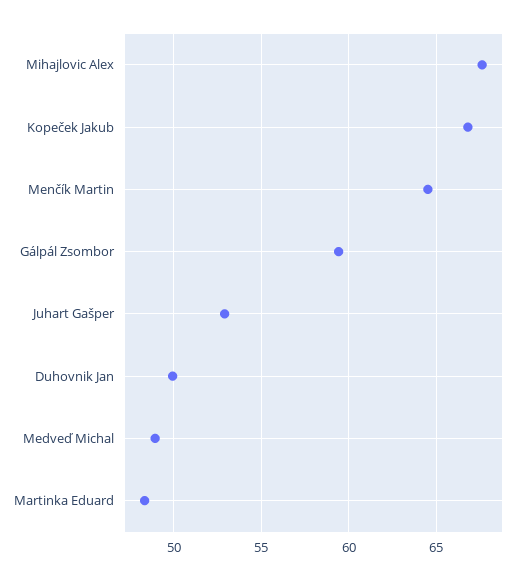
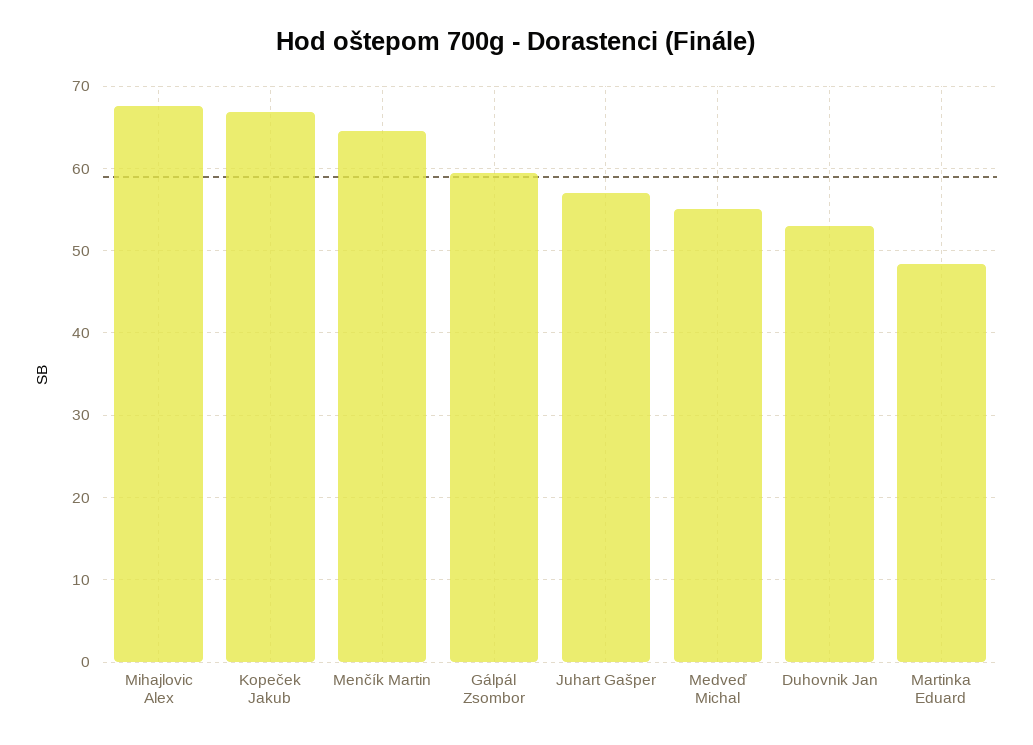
Juhart Gašper: 53 -> 57
Duhovnik Jan: 50 -> 53
Medveď Michal: 49 -> 55

